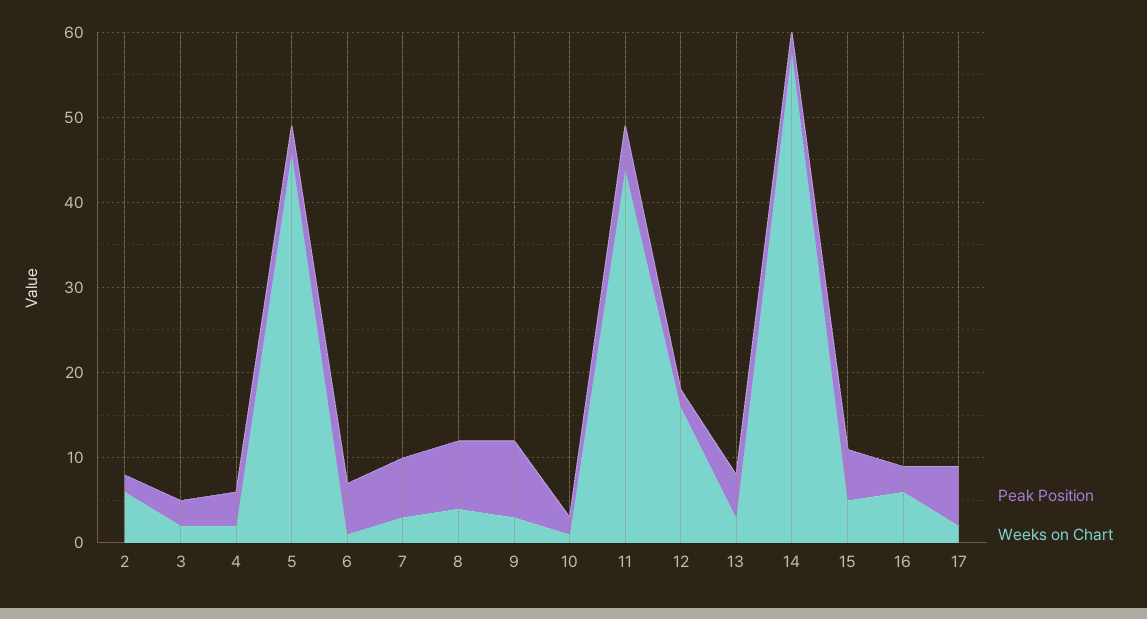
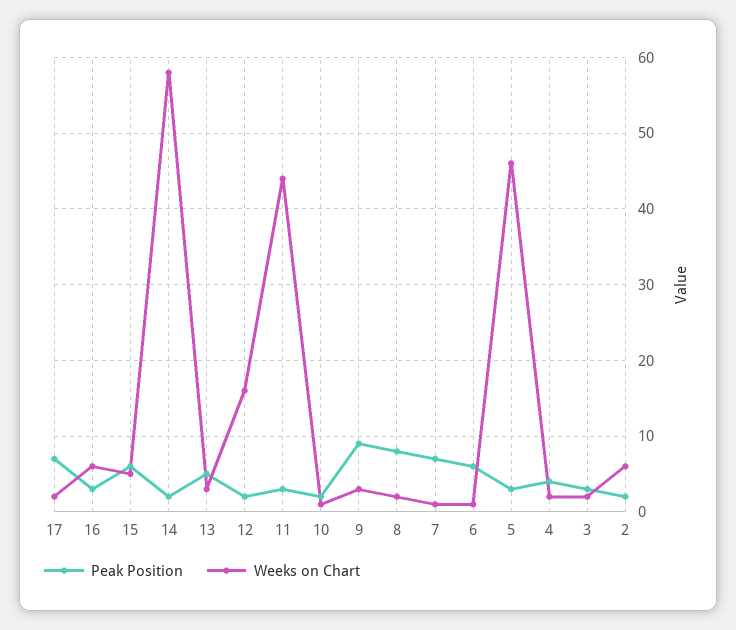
Weeks on Chart, 7: 3 -> 1
Weeks on Chart, 8: 4 -> 2
Peak Position, 11: 5 -> 3

